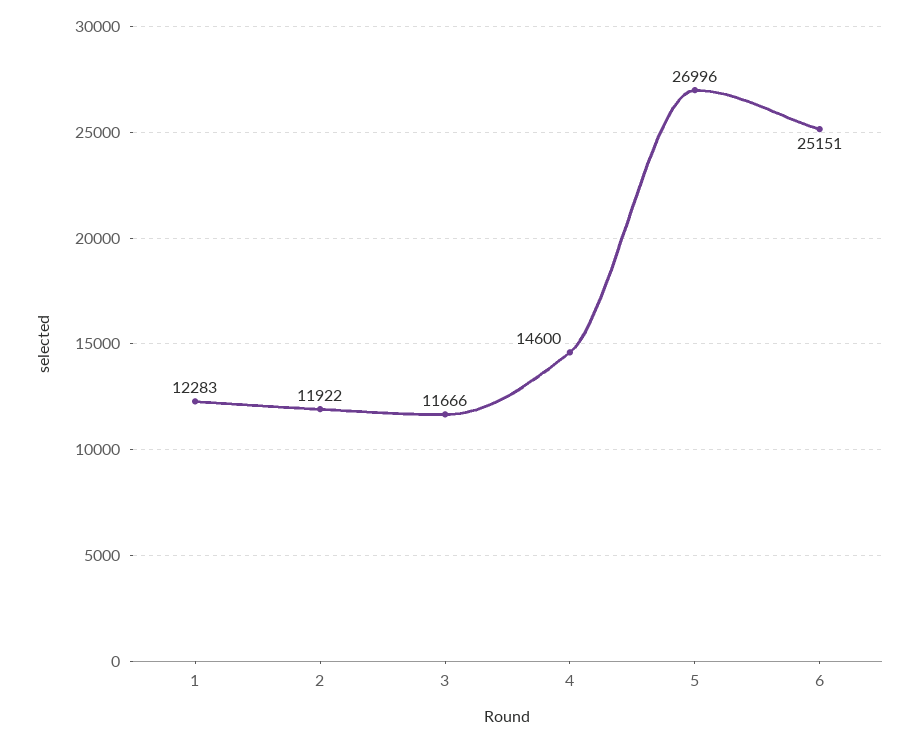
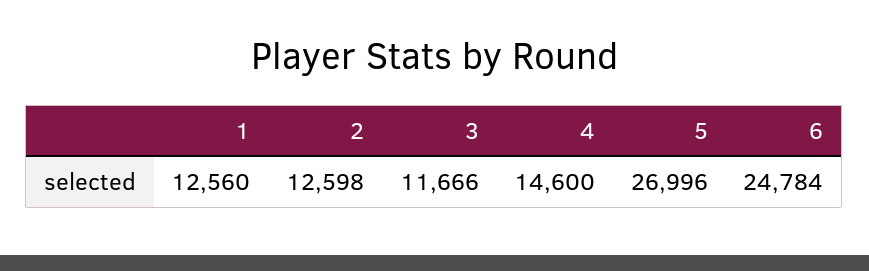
1: 12283 -> 12560
2: 11922 -> 12598
6: 25151 -> 24784

